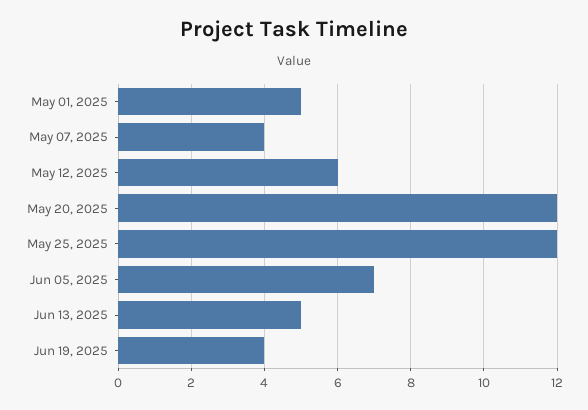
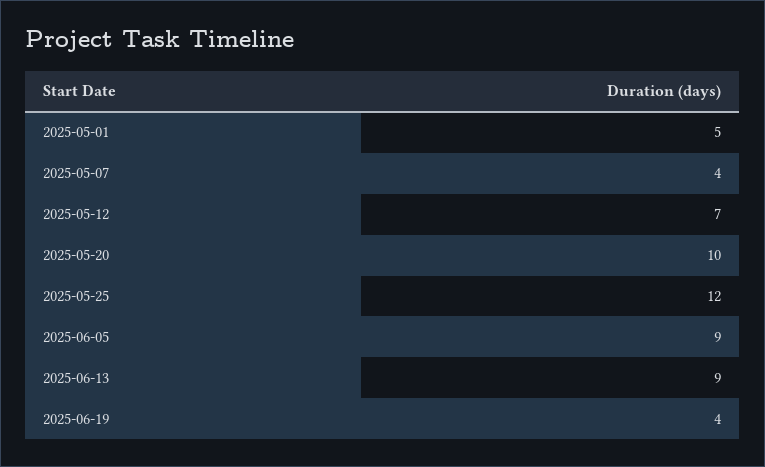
May 12, 2025: 6 -> 7
May 20, 2025: 12 -> 10
Jun 05, 2025: 7 -> 9
Jun 13, 2025: 5 -> 9

